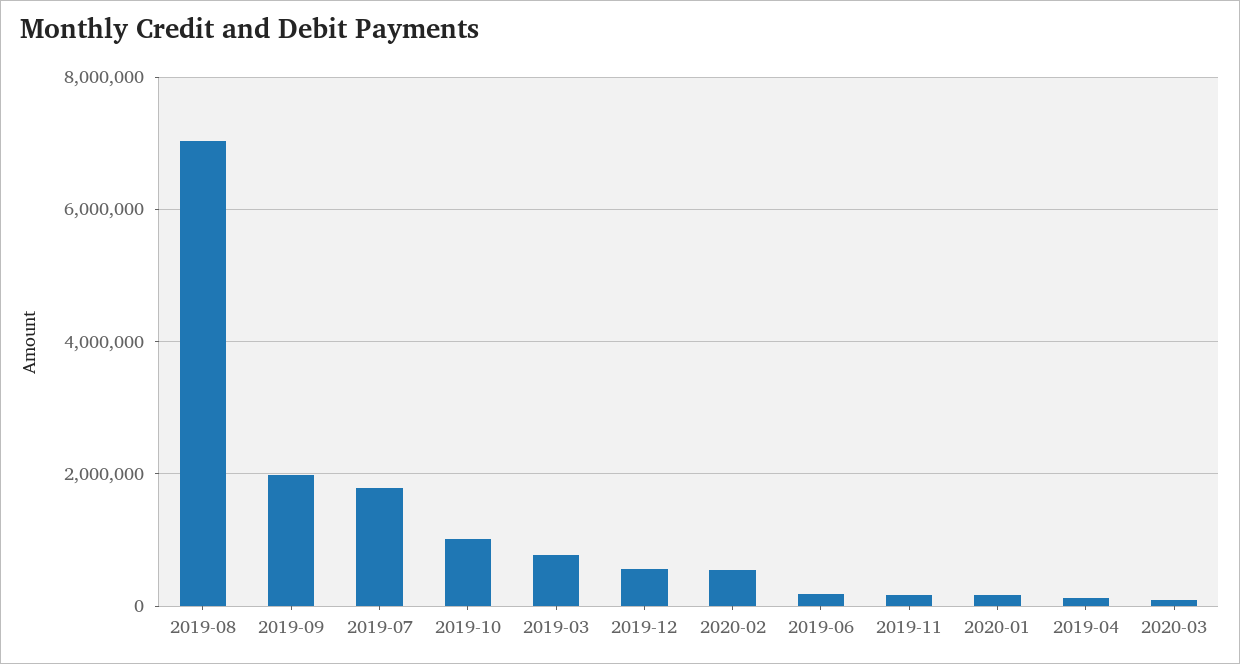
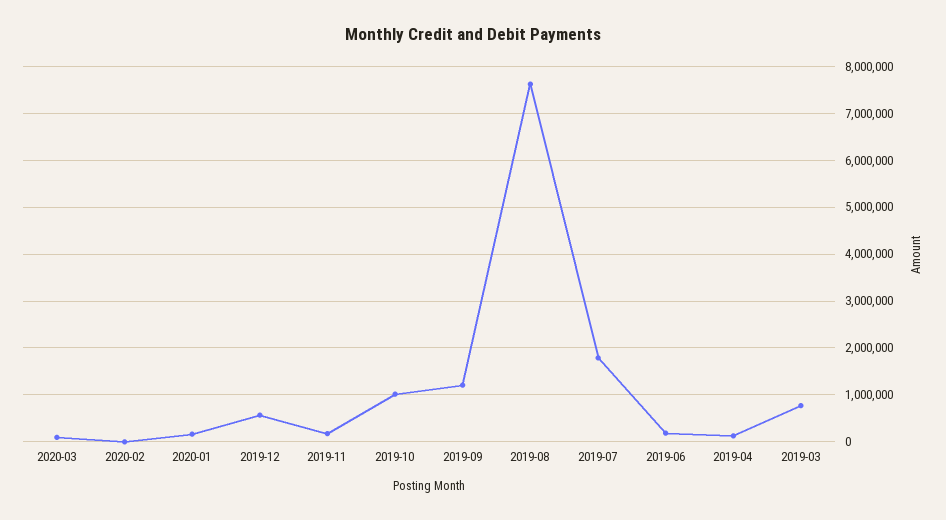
2019-08: 7000000 -> 7600000
2019-09: 2000000 -> 1200000
2020-02: 600000 -> 0

